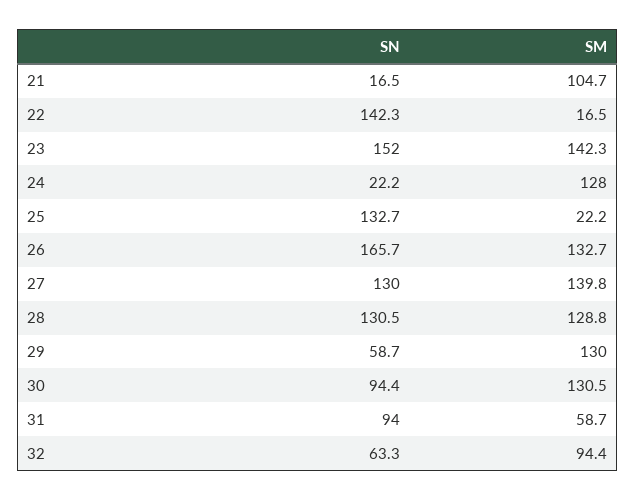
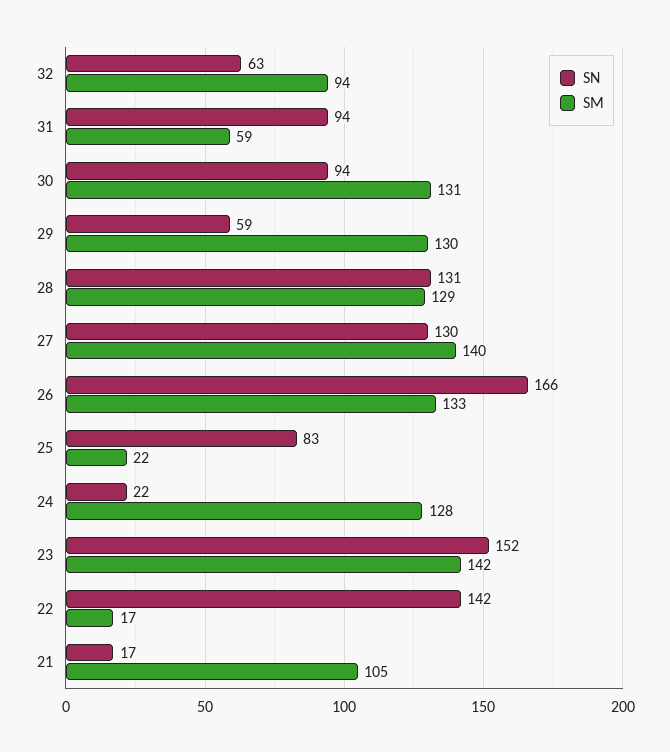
SN, 25: 132.7 -> 83

